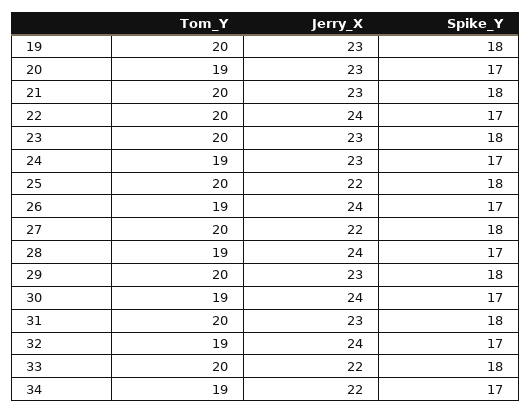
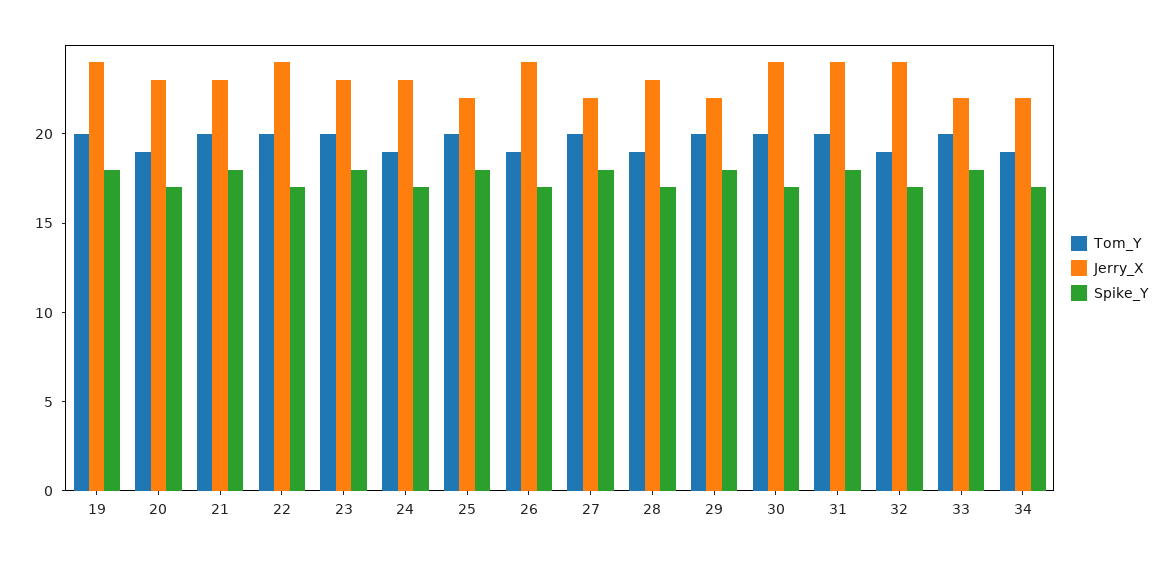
Jerry_X, 19: 23 -> 24
Jerry_X, 28: 24 -> 23
Jerry_X, 29: 23 -> 22
Tom_Y, 30: 19 -> 20
Jerry_X, 31: 23 -> 24

